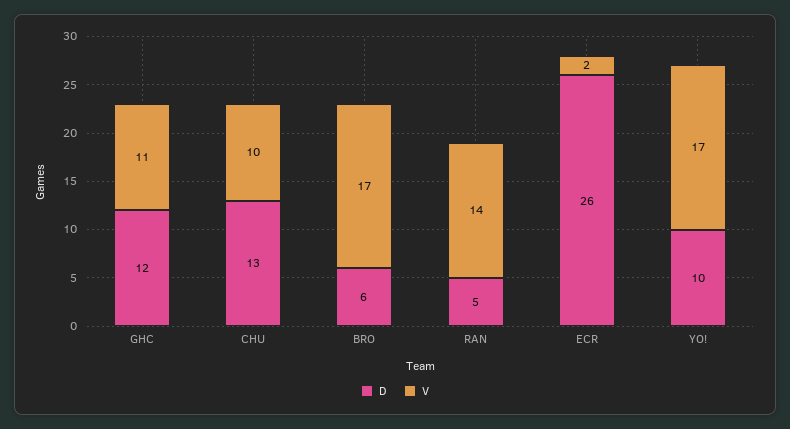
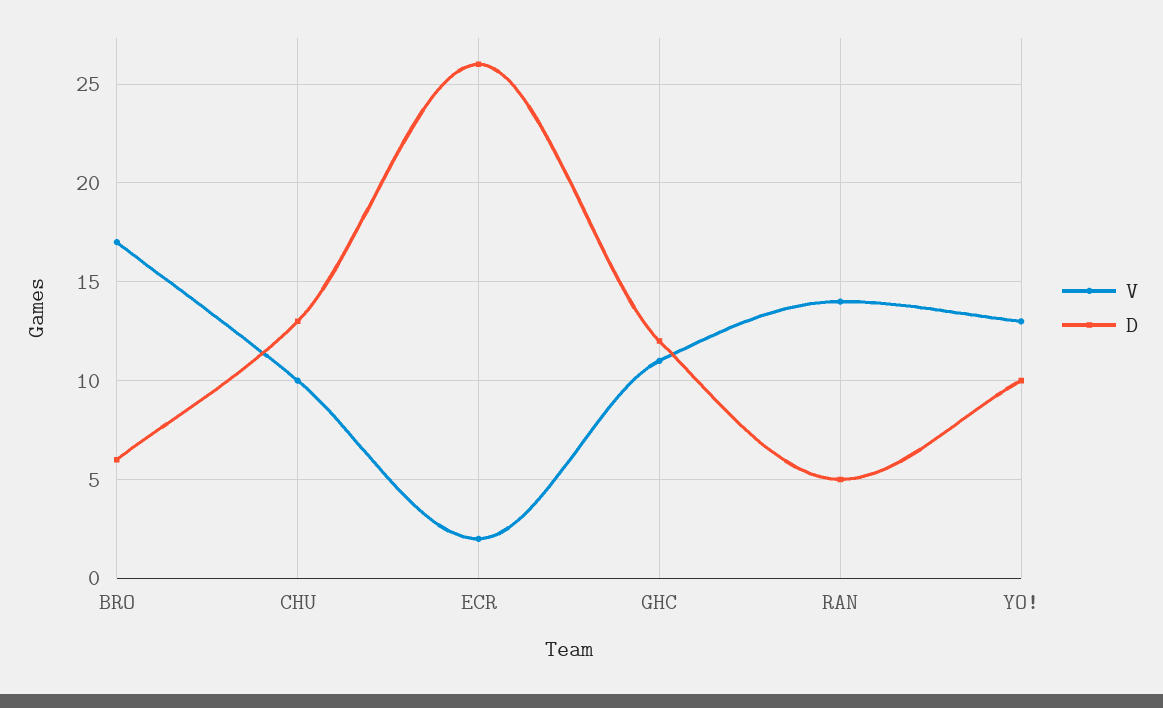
V, YO!: 17 -> 13

